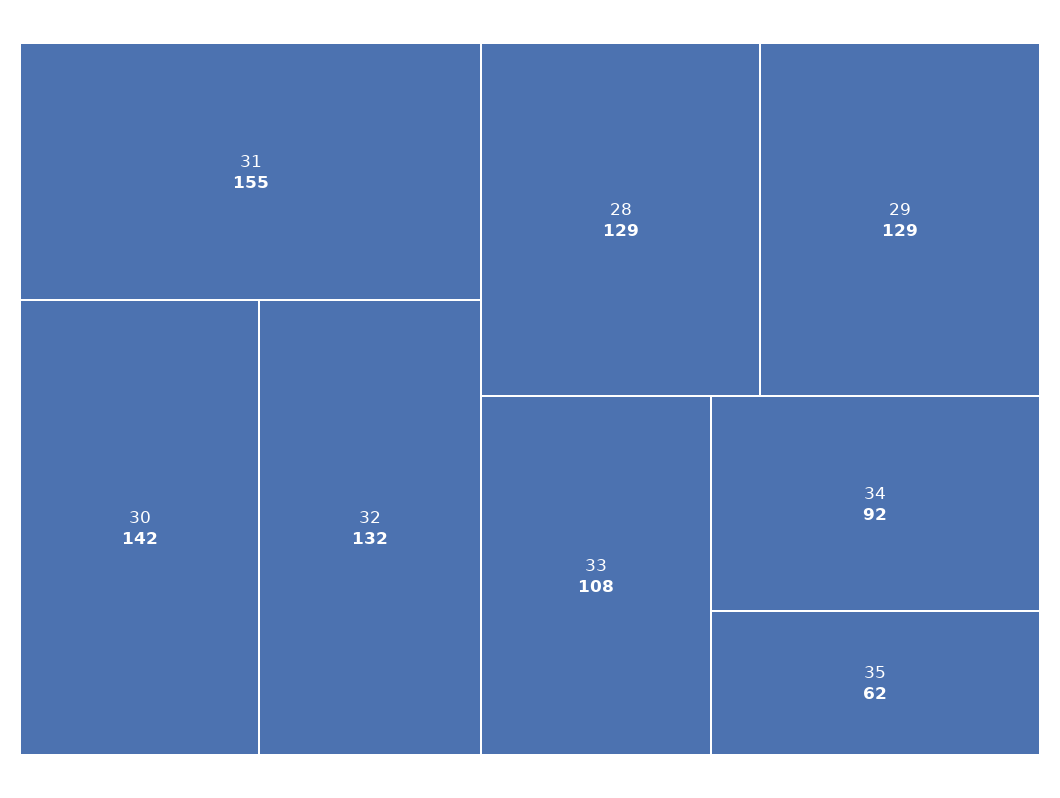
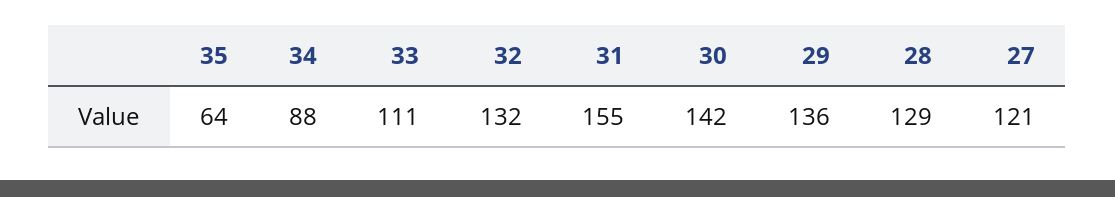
29: 129 -> 136
33: 108 -> 111
34: 92 -> 88
35: 62 -> 64
27: none -> 121

